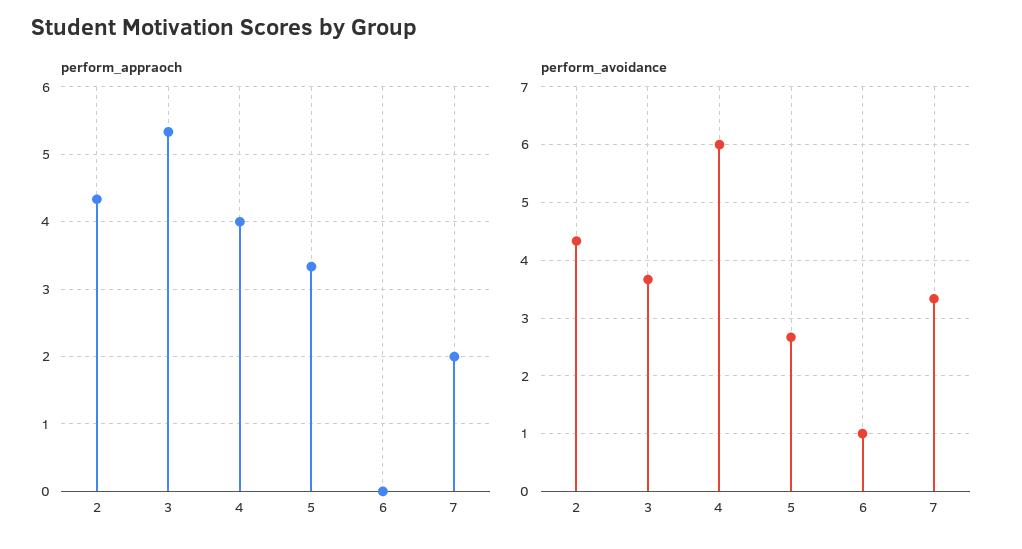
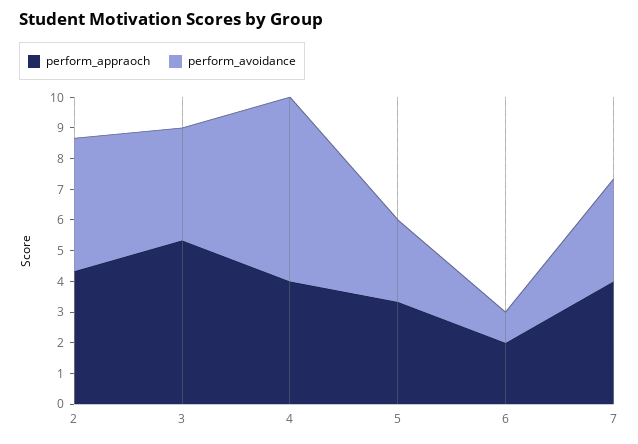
perform_appraoch, 6: 0 -> 2
perform_appraoch, 7: 2 -> 4

